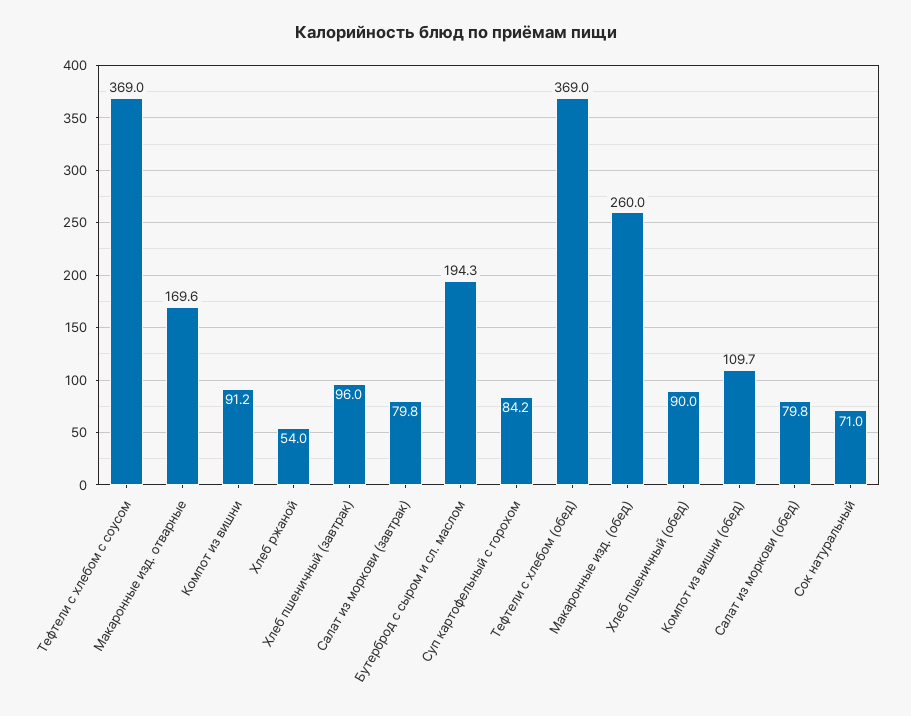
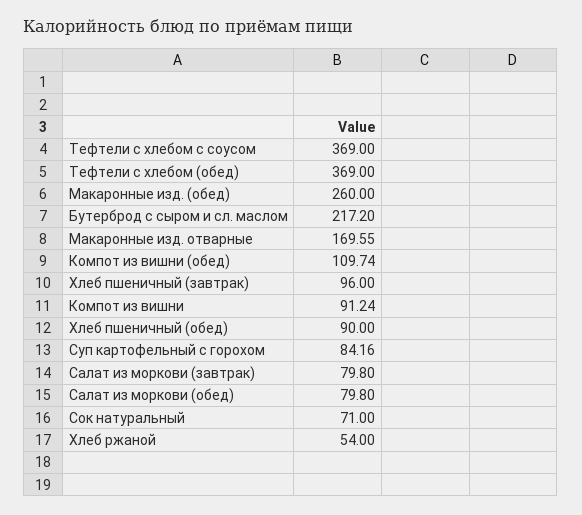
Бутерброд с сыром и сл. маслом: 194.3 -> 217.2

